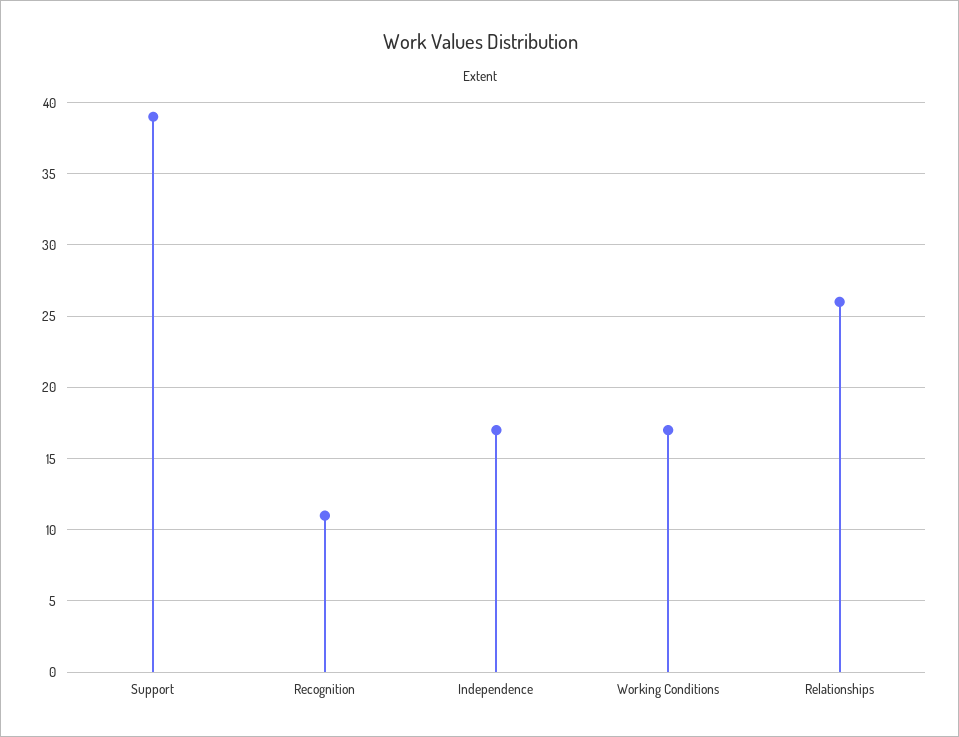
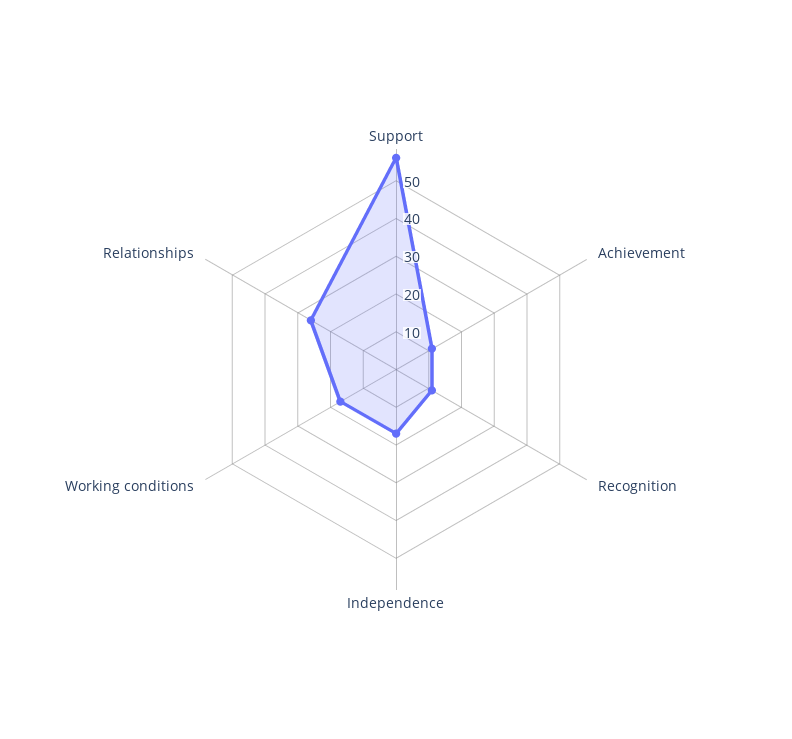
Support: 39 -> 55
Achievement: none -> 10

